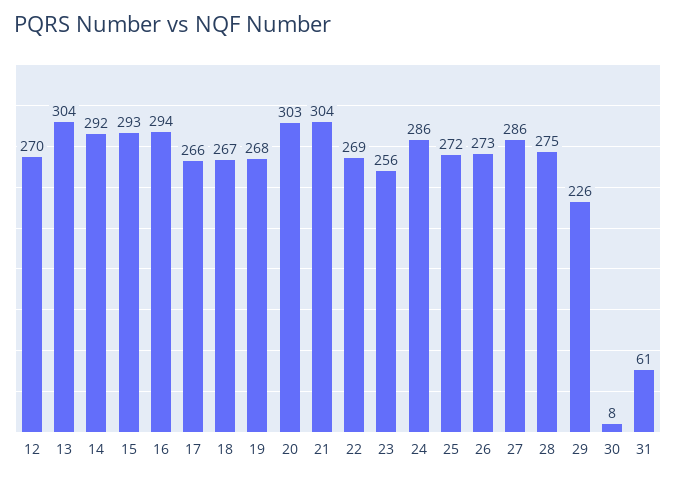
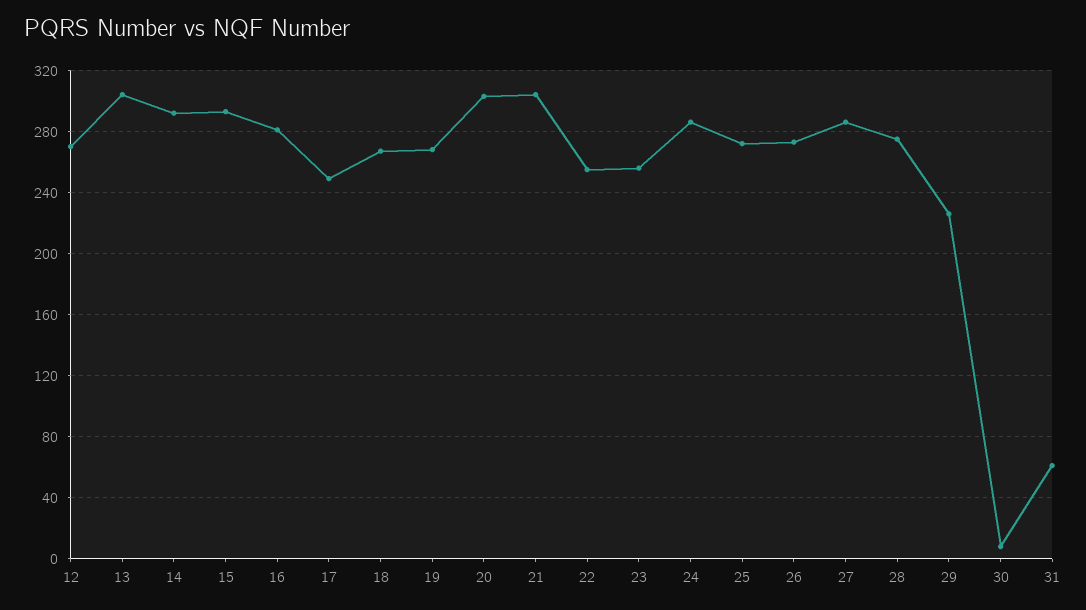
16: 294 -> 280
17: 266 -> 250
22: 269 -> 255

